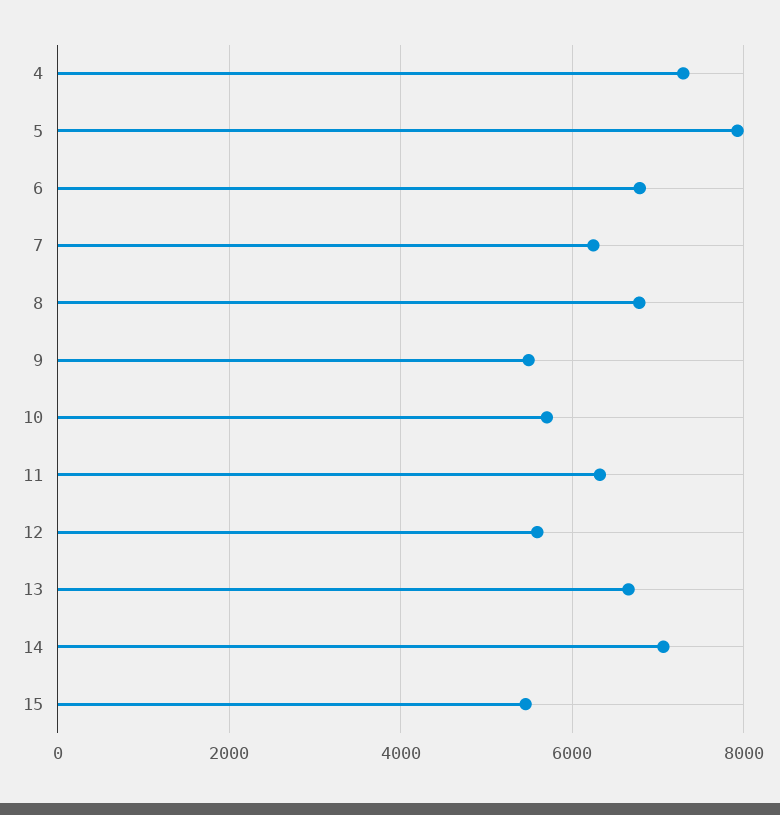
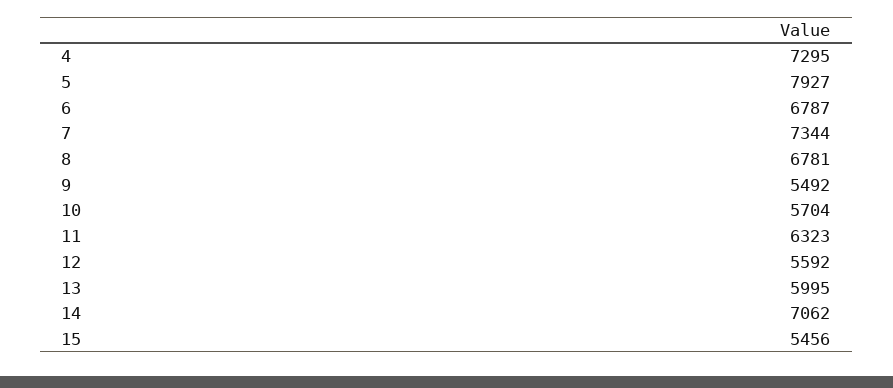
7: 6200 -> 7344
13: 6600 -> 5995

